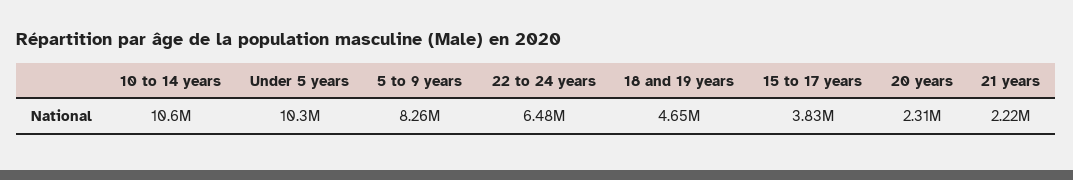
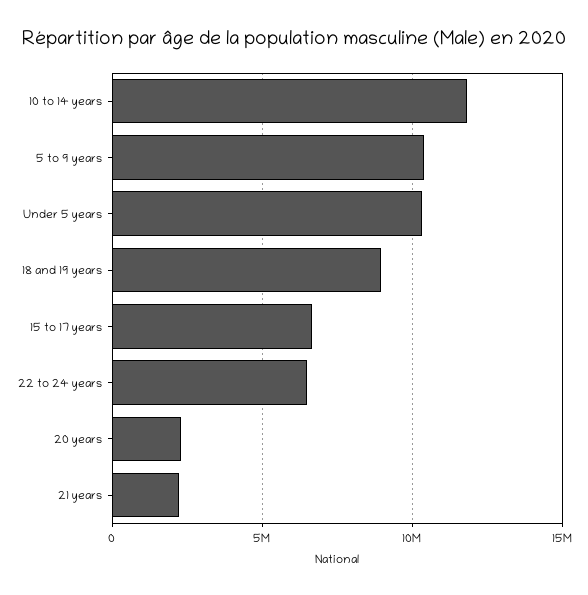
10 to 14 years: 10600000 -> 12000000
5 to 9 years: 8260000 -> 10500000
18 and 19 years: 4650000 -> 9000000
15 to 17 years: 3830000 -> 6500000

